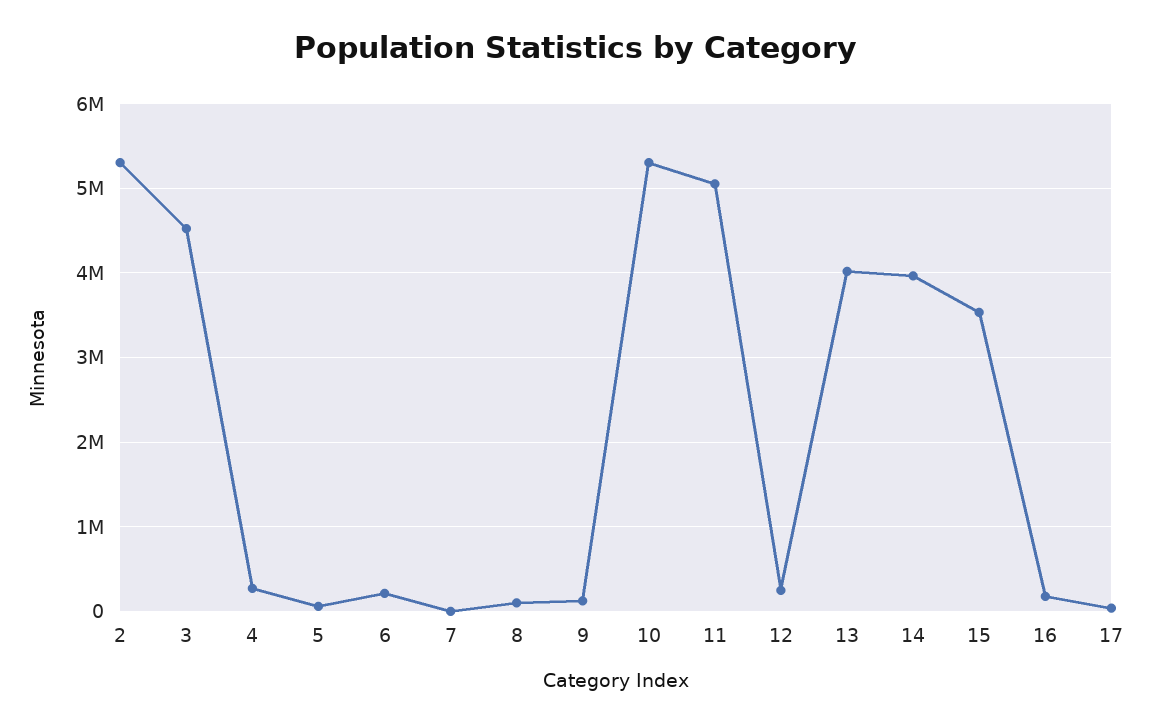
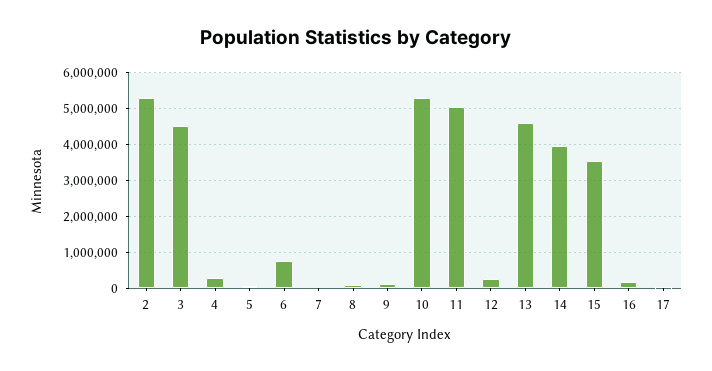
6: 200000 -> 800000
13: 4000000 -> 4600000

